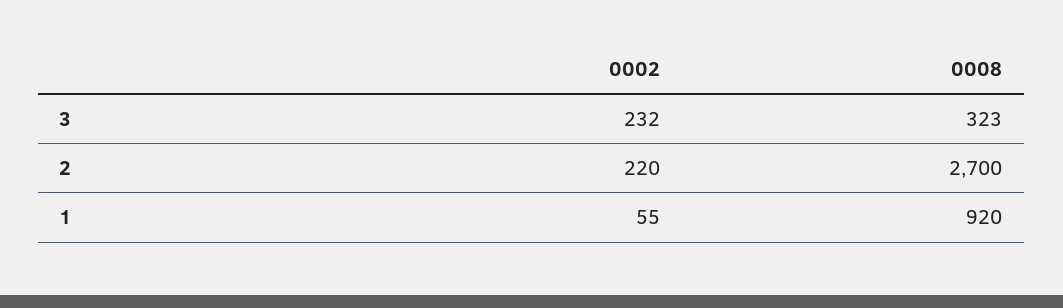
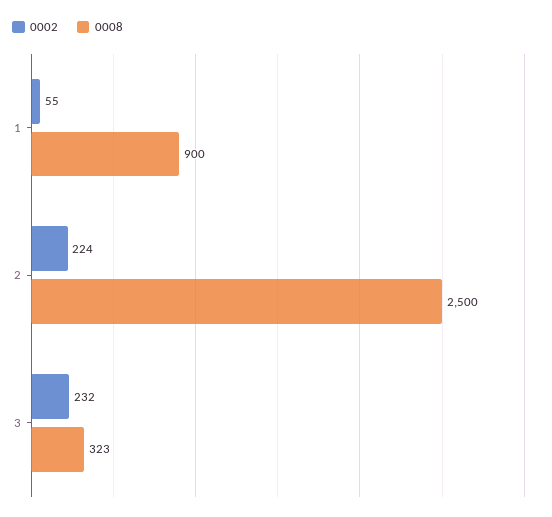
0002, 2: 220 -> 224
0008, 2: 2700 -> 2500
0008, 1: 920 -> 900

